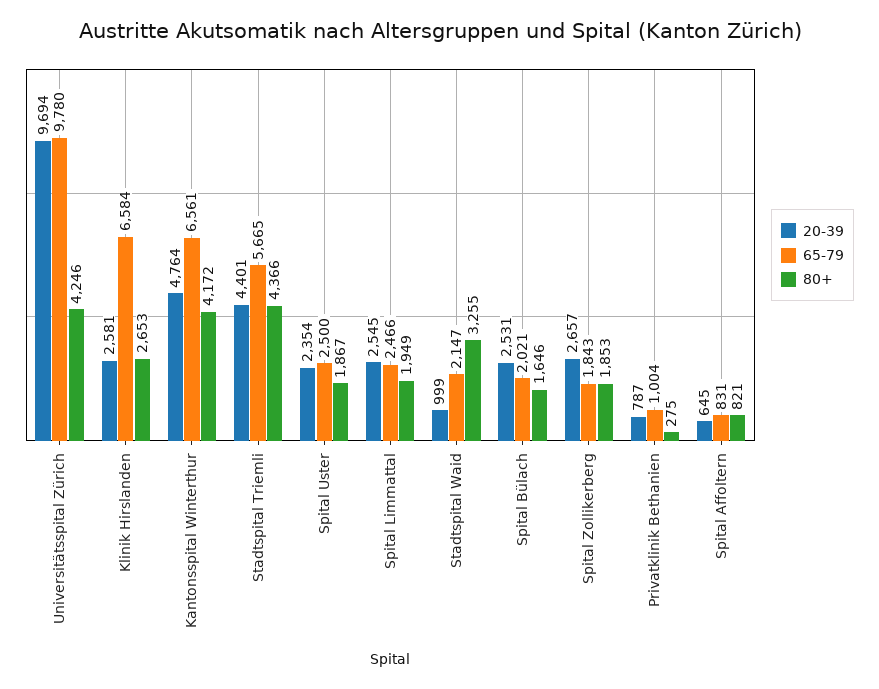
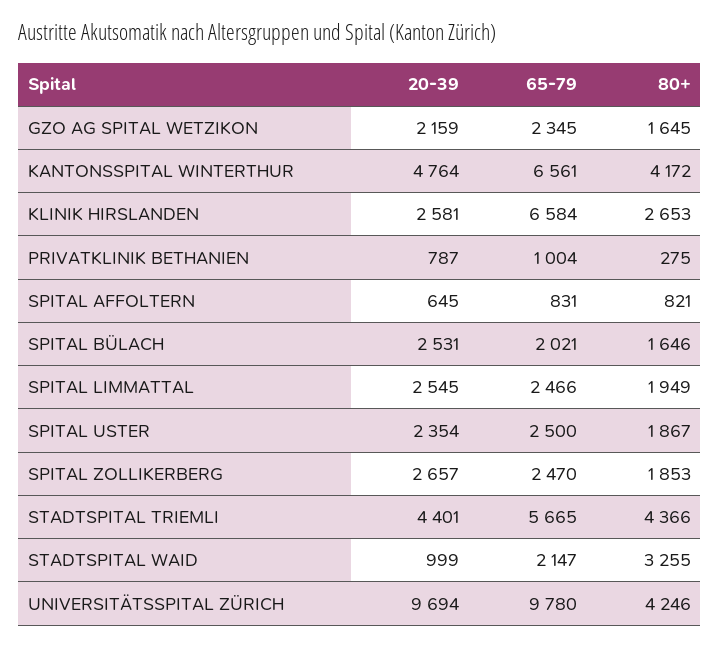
65-79, Spital Zollikerberg: 1843 -> 2470
20-39, GZO AG SPITAL WETZIKON: none -> 2159
65-79, GZO AG SPITAL WETZIKON: none -> 2345
80+, GZO AG SPITAL WETZIKON: none -> 1645

